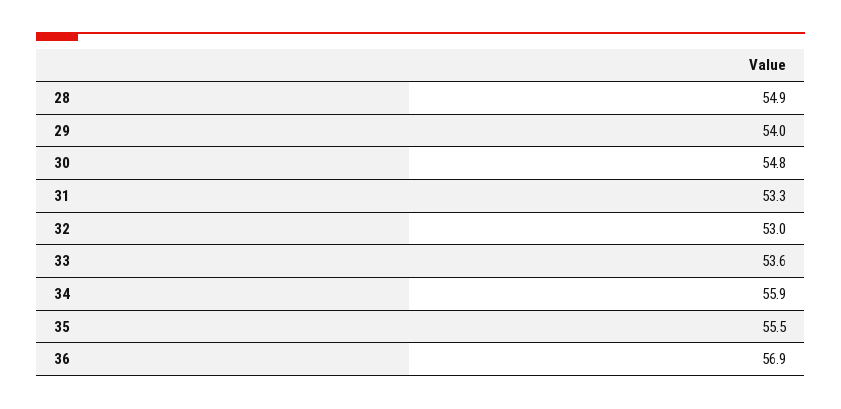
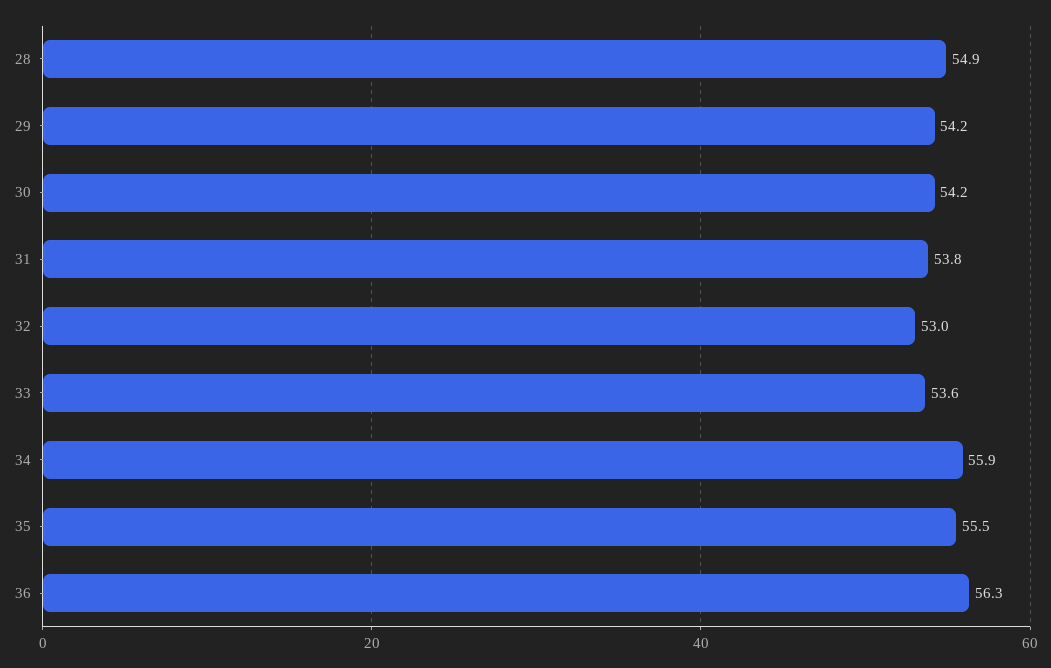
29: 54 -> 54.2
30: 54.8 -> 54.2
31: 53.3 -> 53.8
36: 56.9 -> 56.3

